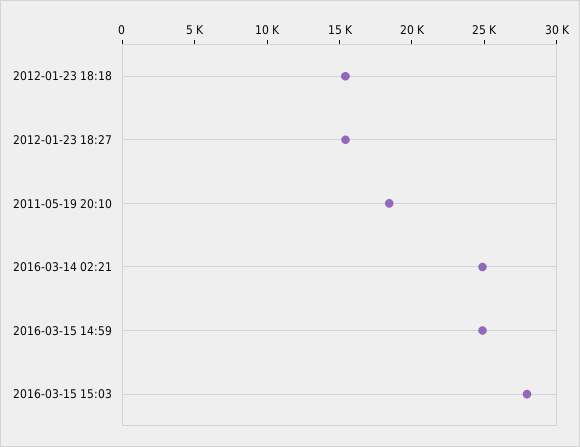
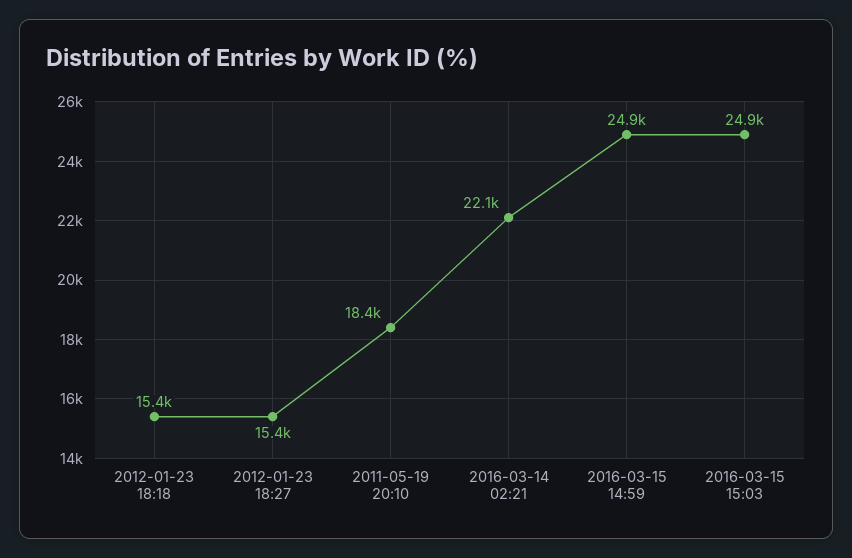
2016-03-14 02:21: 25000 -> 22100
2016-03-15 15:03: 28000 -> 24900

